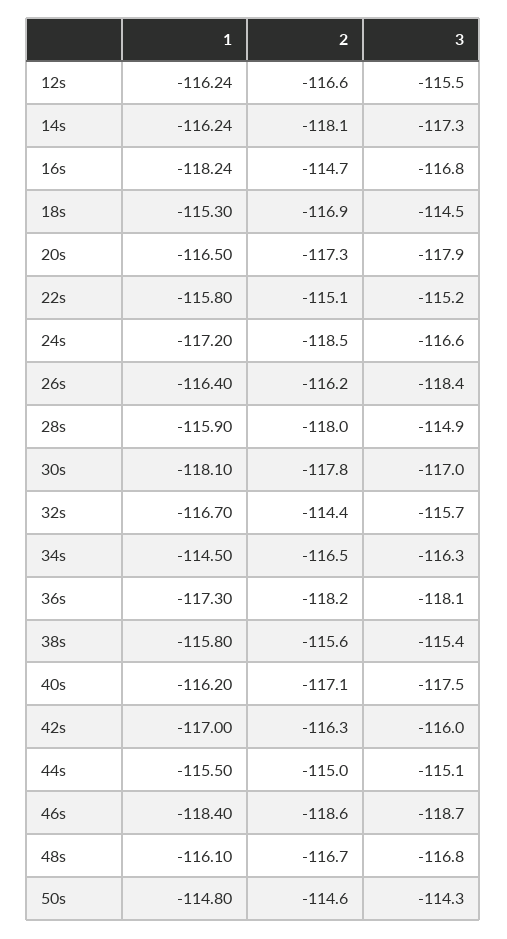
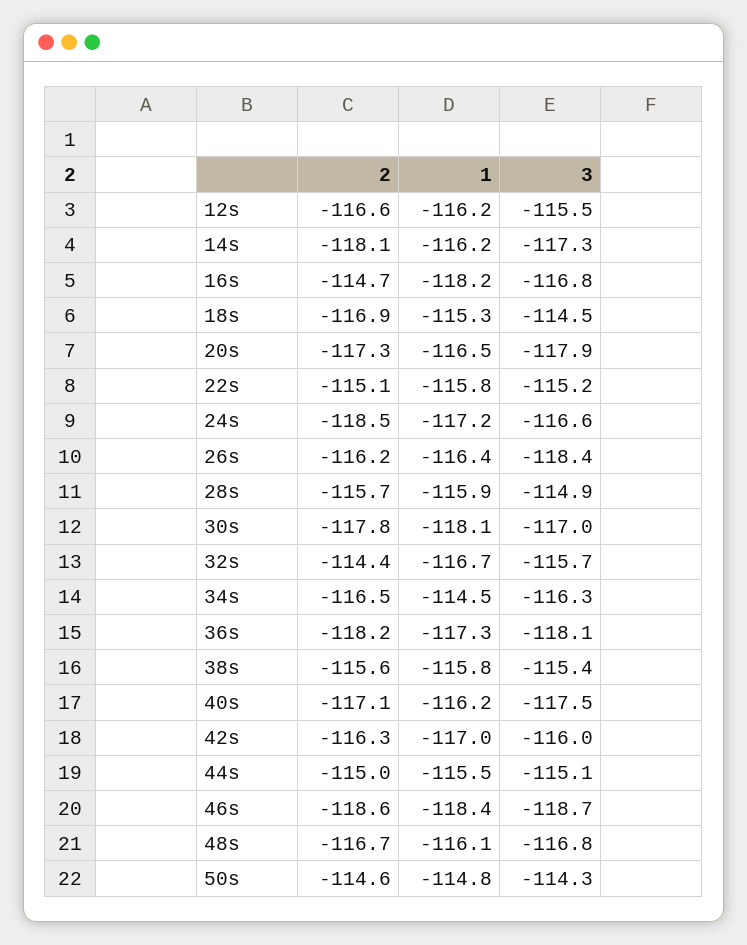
2, 28s: -118 -> -115.7

